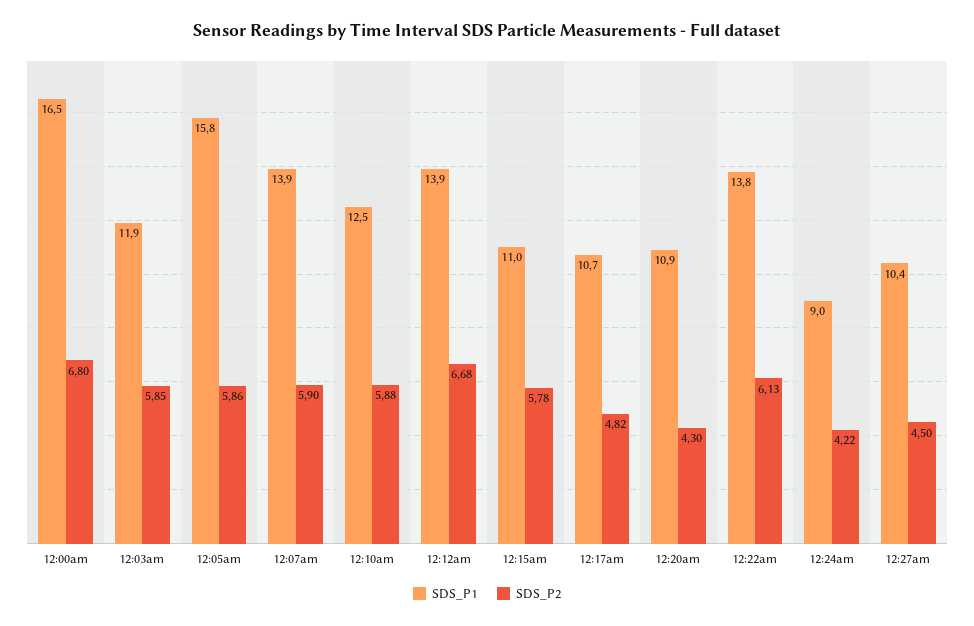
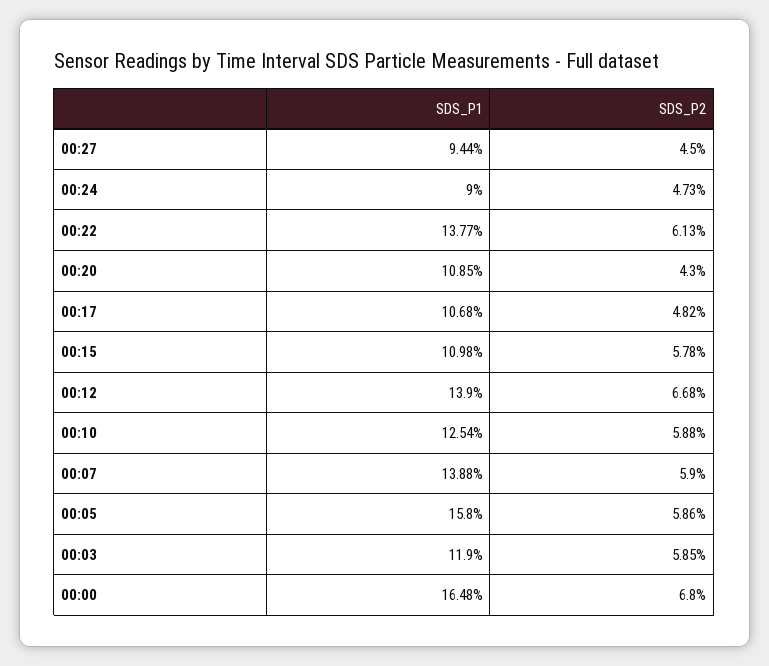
SDS_P2, 12:24am: 4.22 -> 4.73
SDS_P1, 12:27am: 10.4 -> 9.44

